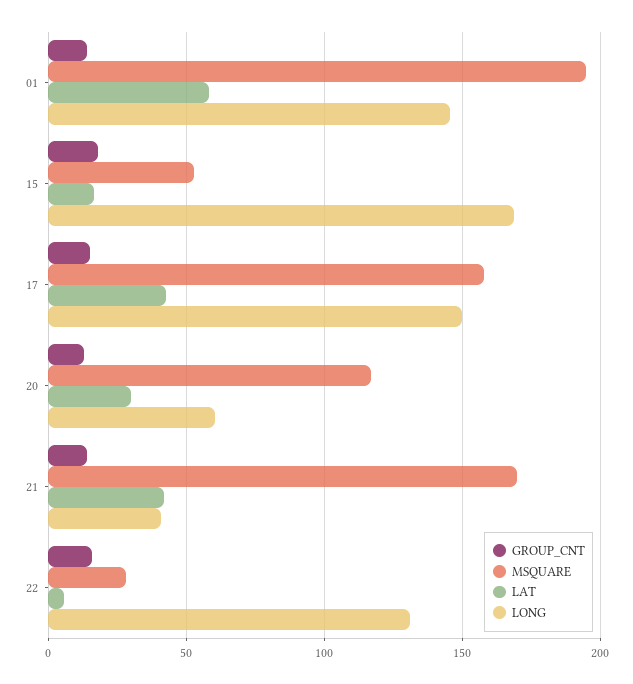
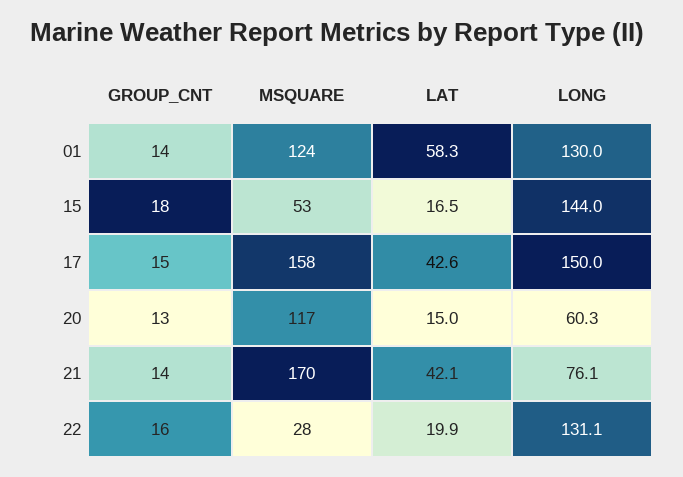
MSQUARE, 01: 195 -> 124
LONG, 01: 145 -> 130
LONG, 15: 170 -> 144
LAT, 20: 30 -> 15
LONG, 21: 40 -> 76.1
LAT, 22: 5 -> 19.9

